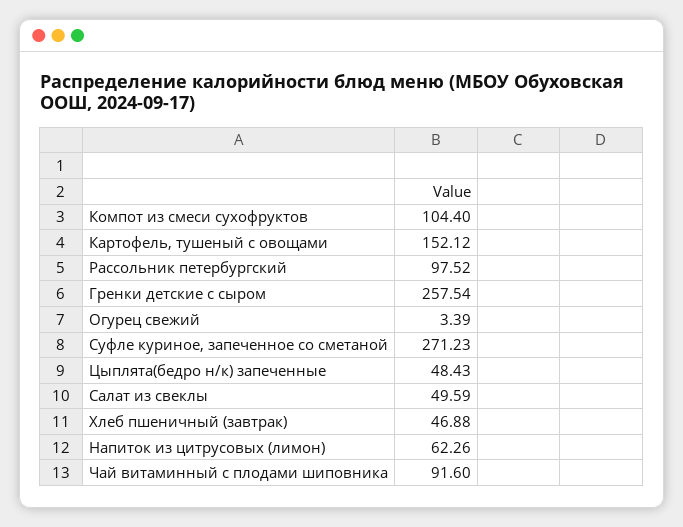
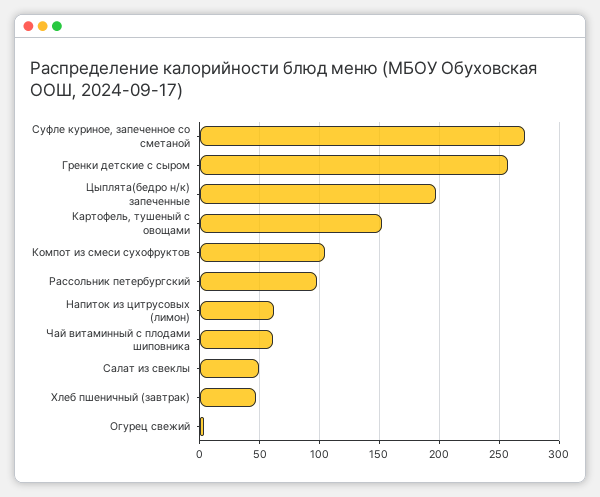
Цыплята(бедро н/к) запеченные: 48.43 -> 200
Чай витаминный с плодами шиповника: 91.6 -> 60

